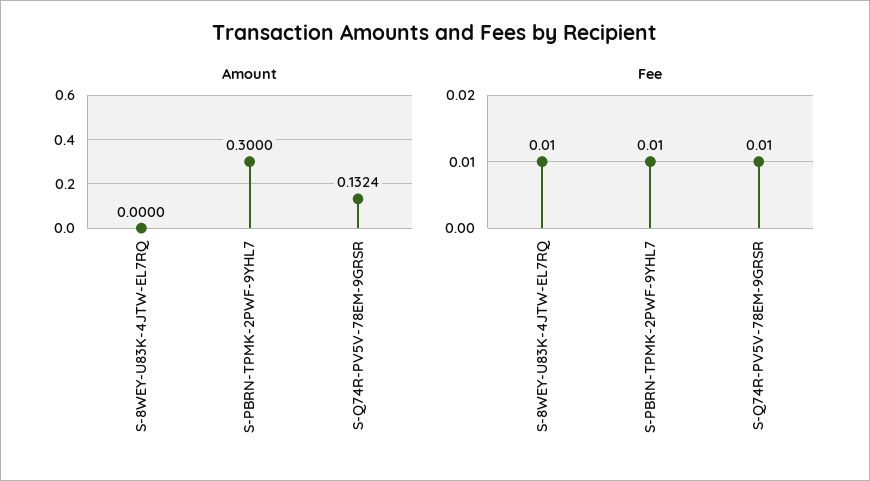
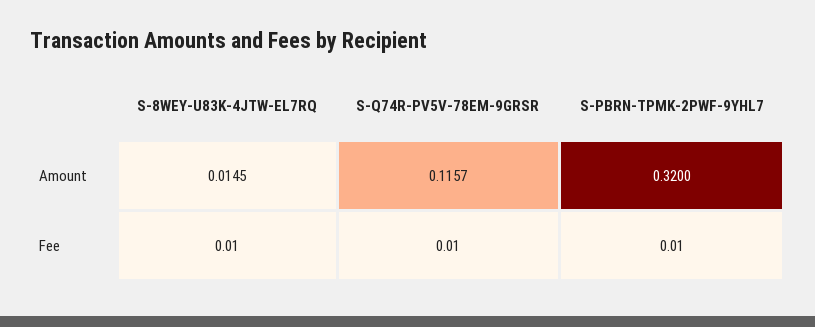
Amount, S-8WEY-U83K-4JTW-EL7RQ: 0 -> 0.0145
Amount, S-PBRN-TPMK-2PWF-9YHL7: 0.3 -> 0.32
Amount, S-Q74R-PV5V-78EM-9GRSR: 0.1324 -> 0.1157

